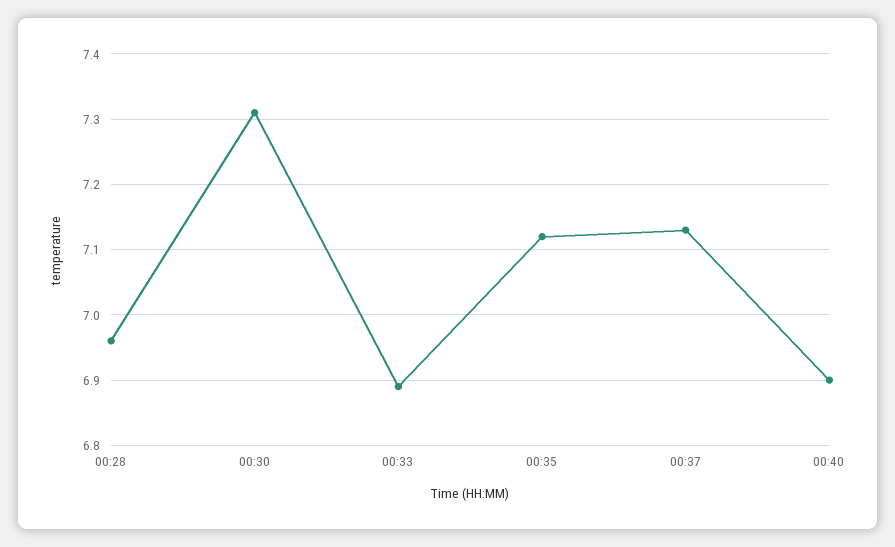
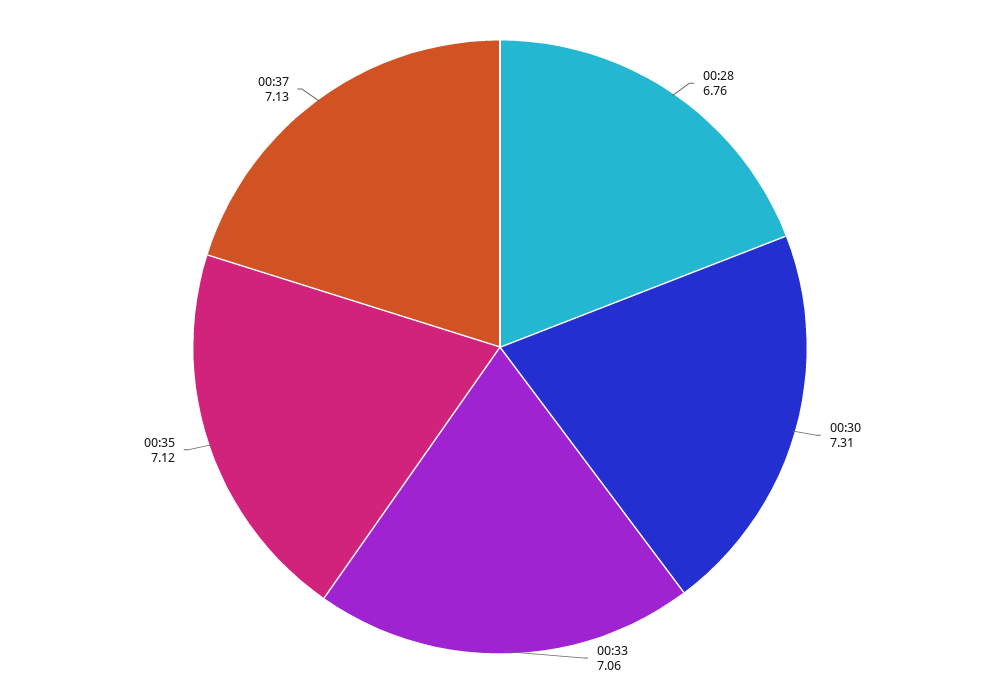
00:28: 6.96 -> 6.76
00:33: 6.89 -> 7.06
00:40: 6.9 -> none

